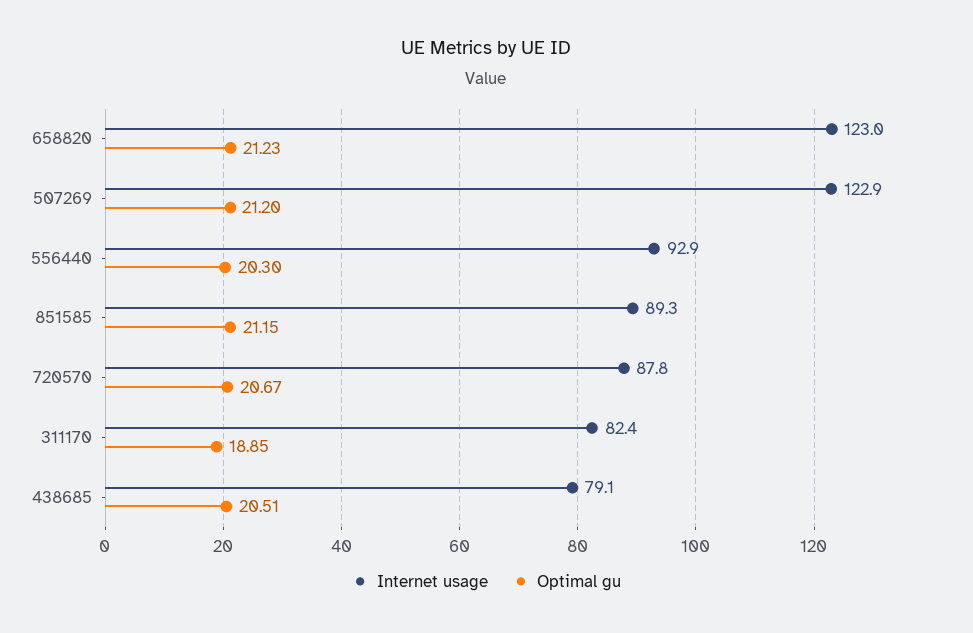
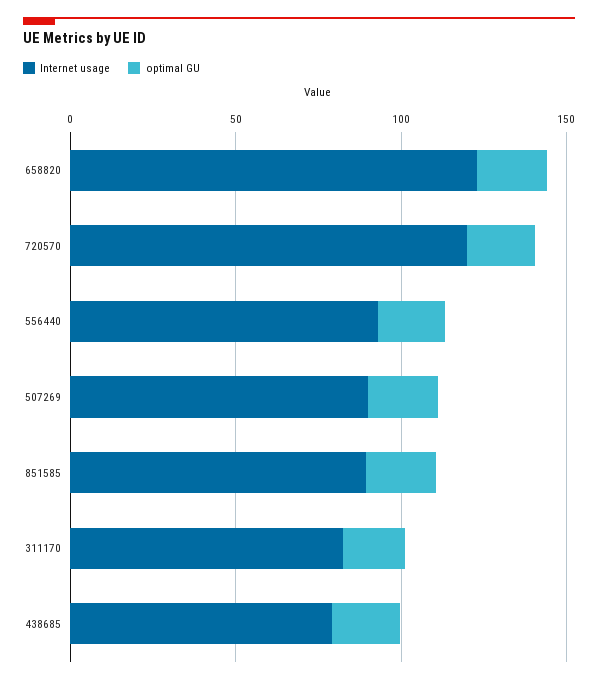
Internet usage, 507269: 122.9 -> 90
Internet usage, 720570: 87.8 -> 120

